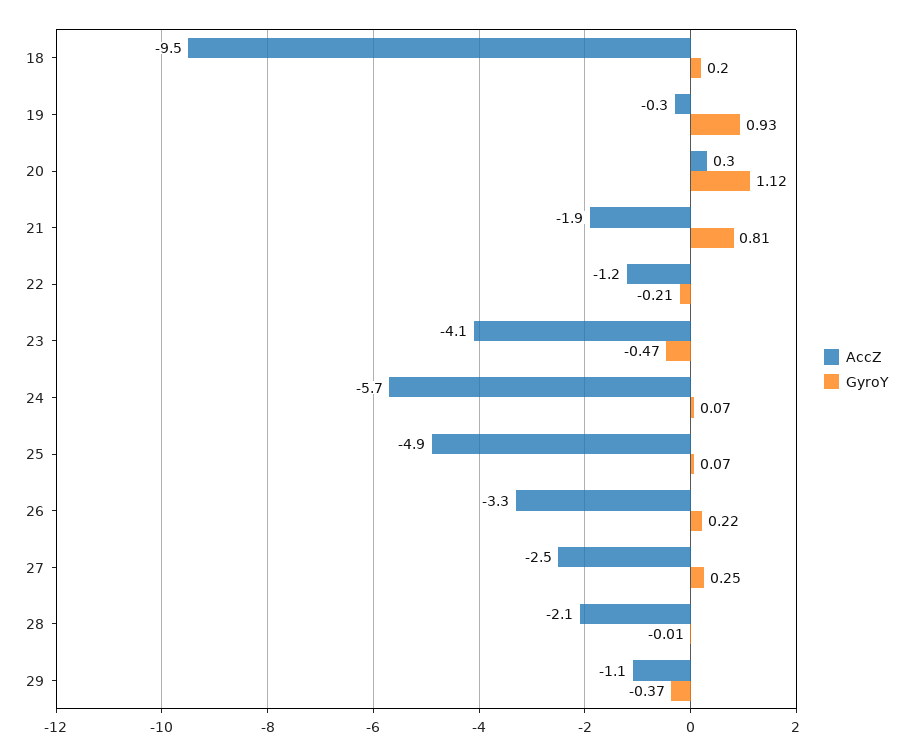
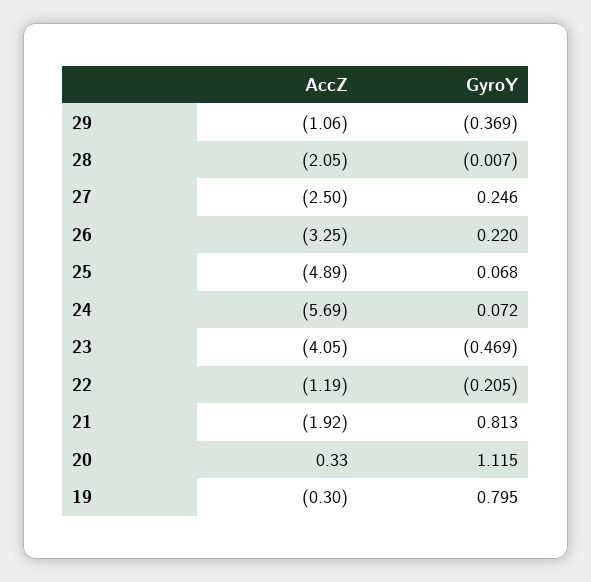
AccZ, 18: -9.5 -> none
GyroY, 18: 0.2 -> none
GyroY, 19: 0.93 -> 0.795

